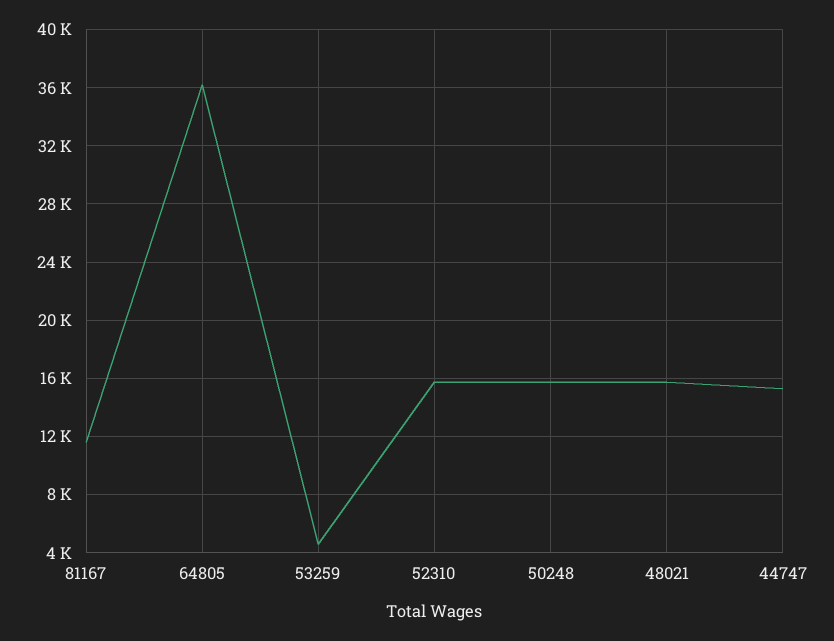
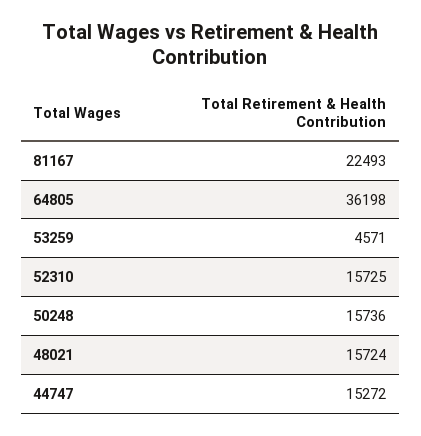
81167: 11500 -> 22493

